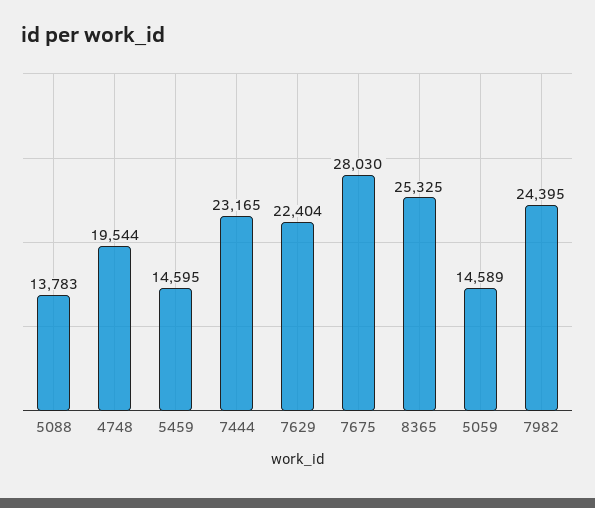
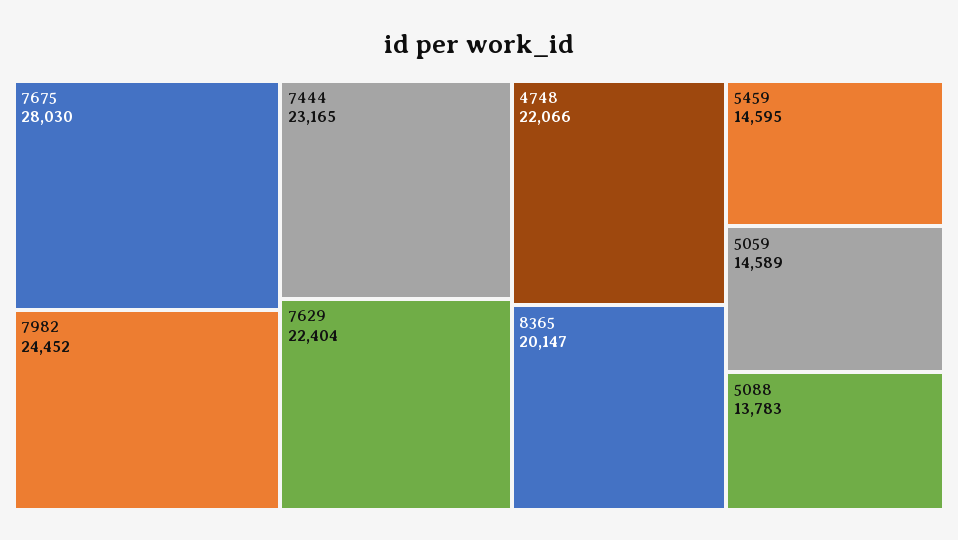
4748: 19544 -> 22066
8365: 25325 -> 20147
7982: 24395 -> 24452

